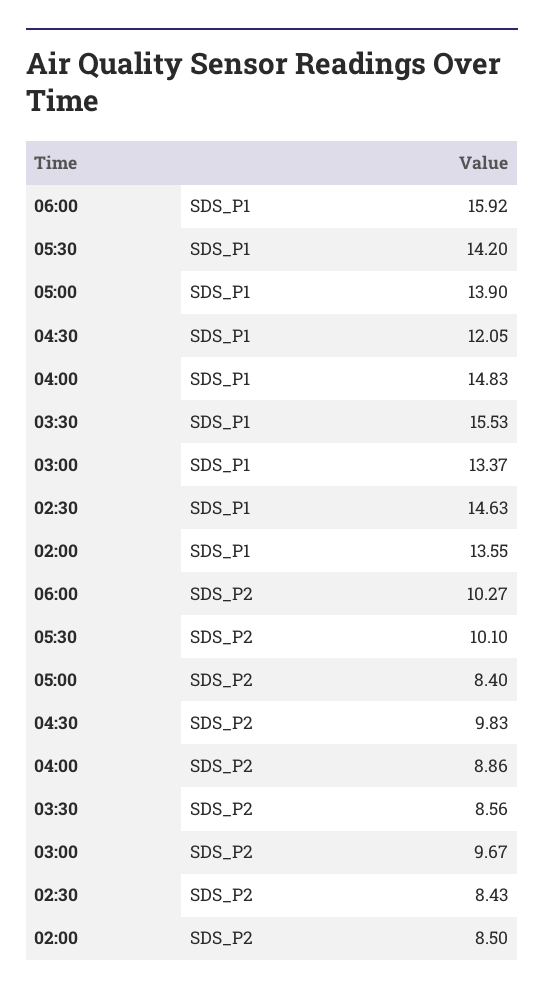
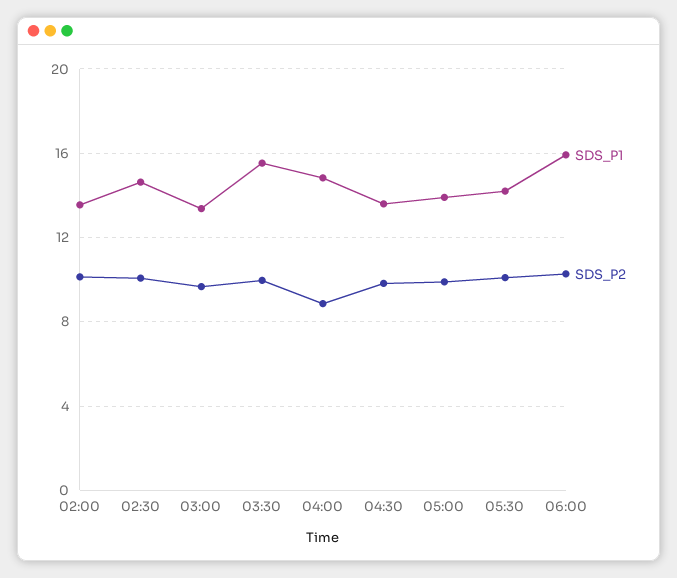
SDS_P1, 04:30: 12.05 -> 13.5
SDS_P2, 05:00: 8.4 -> 10
SDS_P2, 03:30: 8.56 -> 10
SDS_P2, 02:30: 8.43 -> 10
SDS_P2, 02:00: 8.5 -> 10

